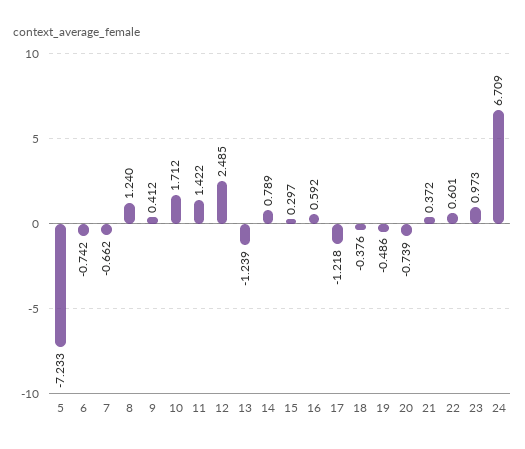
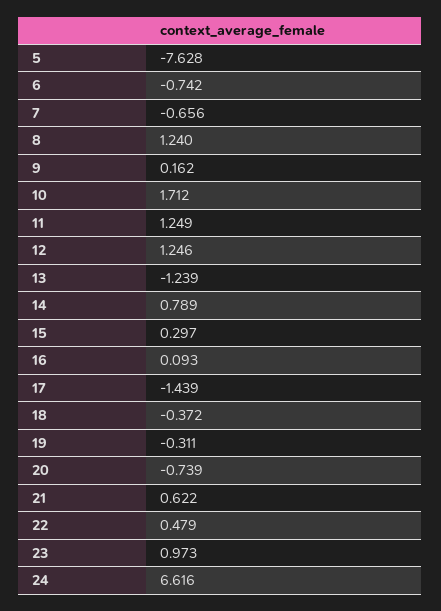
5: -7.233 -> -7.628
7: -0.662 -> -0.656
9: 0.412 -> 0.162
11: 1.422 -> 1.249
12: 2.485 -> 1.246
16: 0.592 -> 0.093
17: -1.218 -> -1.439
18: -0.376 -> -0.372
19: -0.486 -> -0.311
21: 0.372 -> 0.622
22: 0.601 -> 0.479
24: 6.709 -> 6.616

